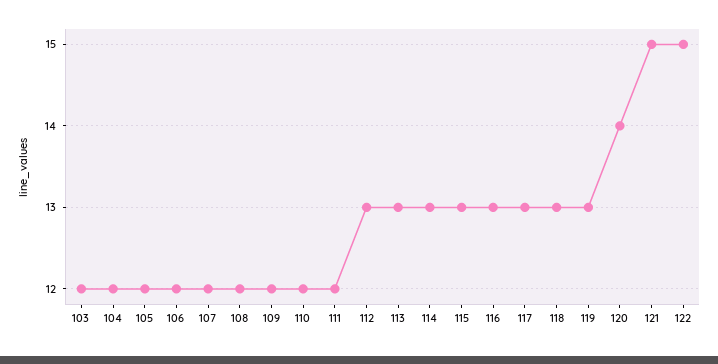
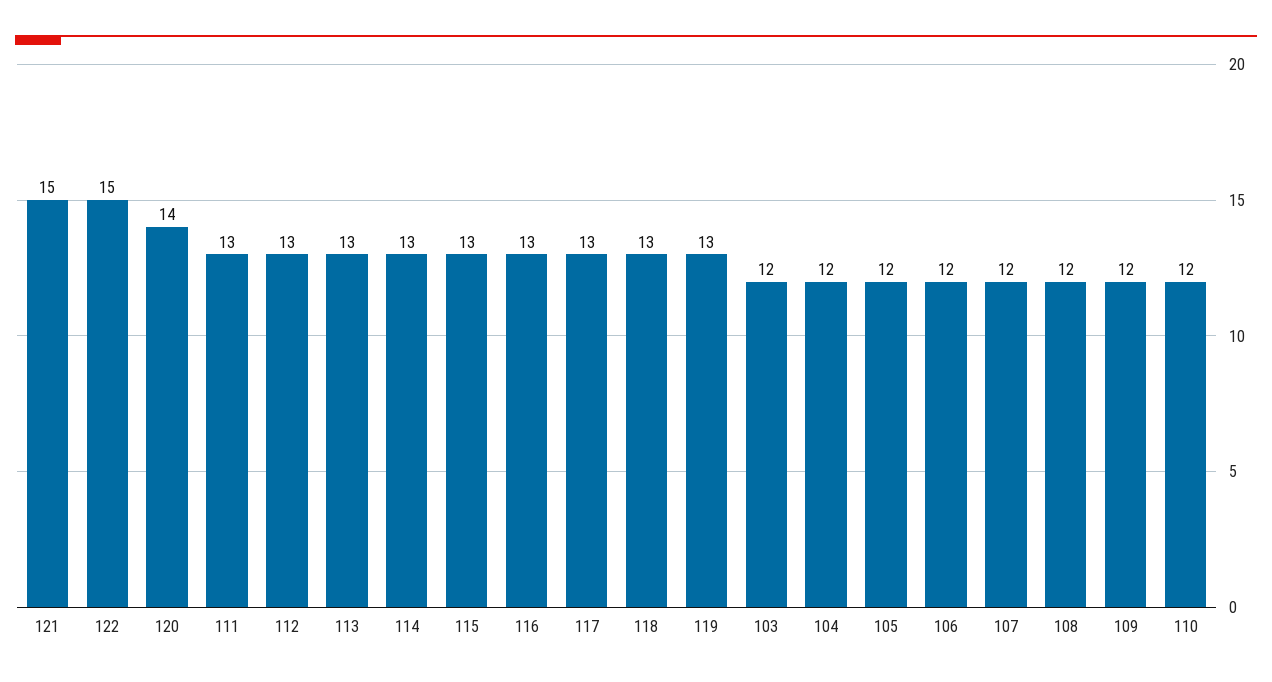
111: 12 -> 13

